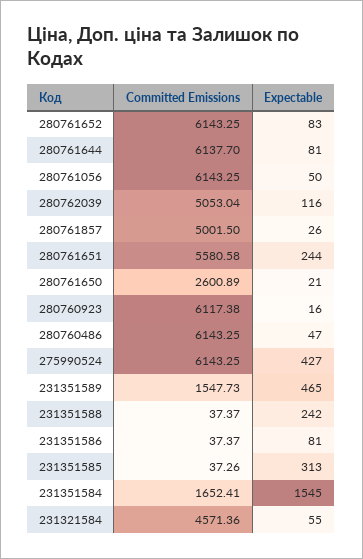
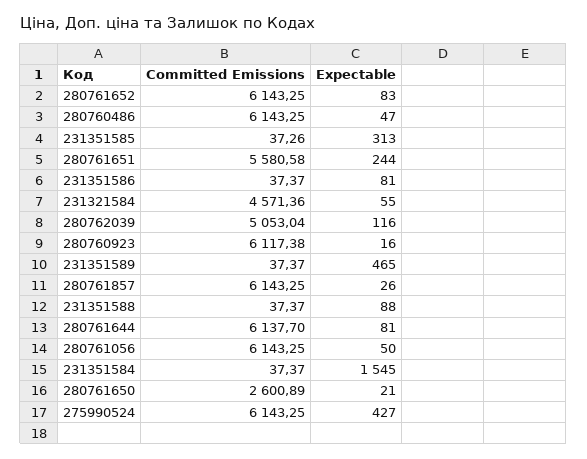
Committed Emissions, 280761857: 5001.5 -> 6143.25
Committed Emissions, 231351589: 1547.73 -> 37.37
Expectable, 231351588: 242 -> 88
Committed Emissions, 231351584: 1652.41 -> 37.37

